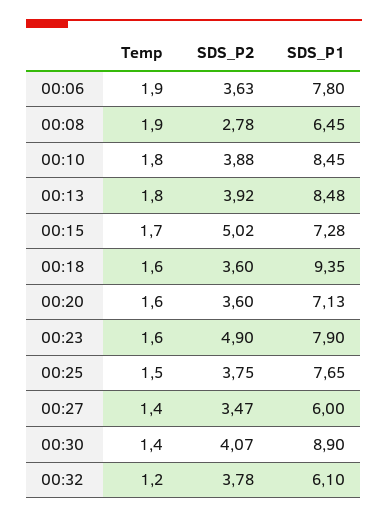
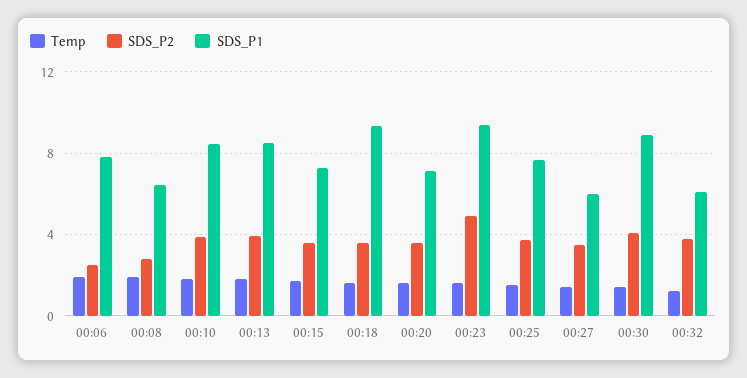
SDS_P2, 00:06: 3.63 -> 2.5
SDS_P2, 00:15: 5.02 -> 3.5
SDS_P1, 00:23: 7.9 -> 9.5

